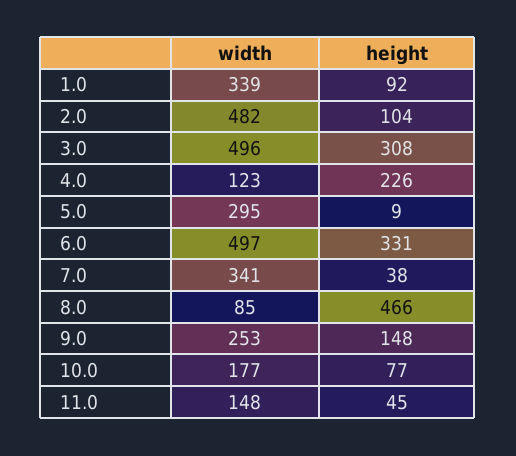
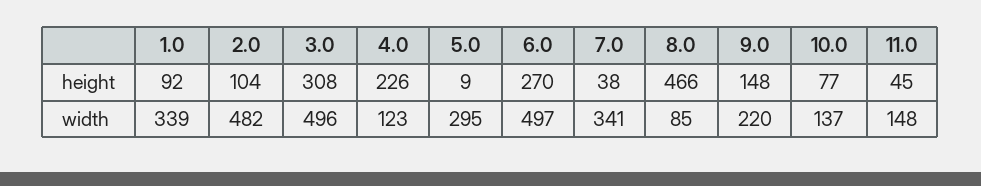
height, 6.0: 331 -> 270
width, 9.0: 253 -> 220
width, 10.0: 177 -> 137

